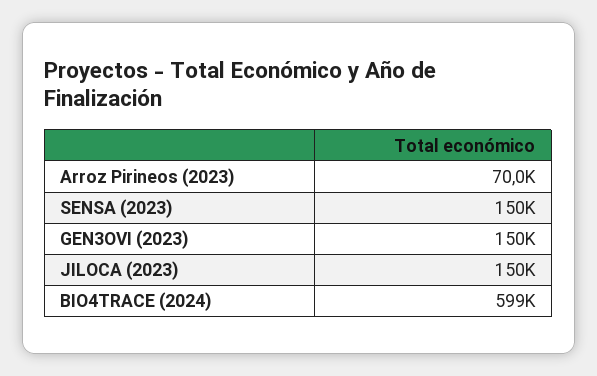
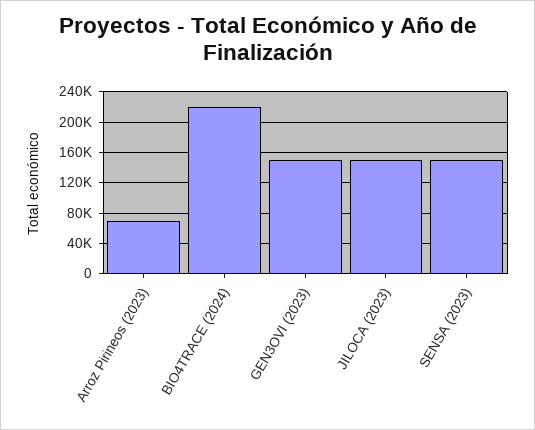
BIO4TRACE (2024): 599000 -> 220000

